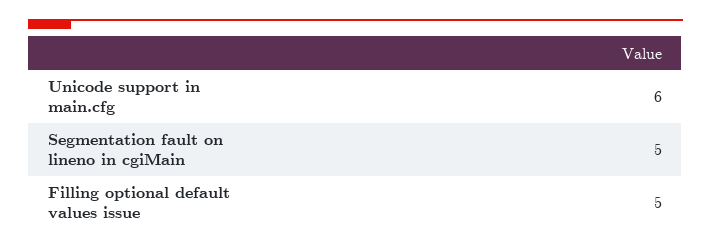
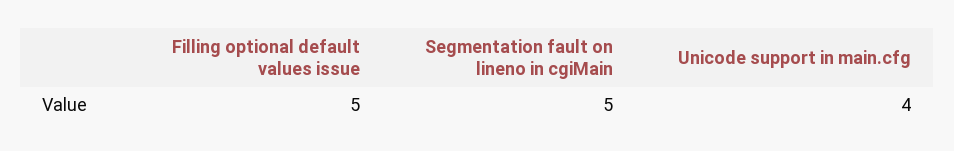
Unicode support in main.cfg: 6 -> 4

